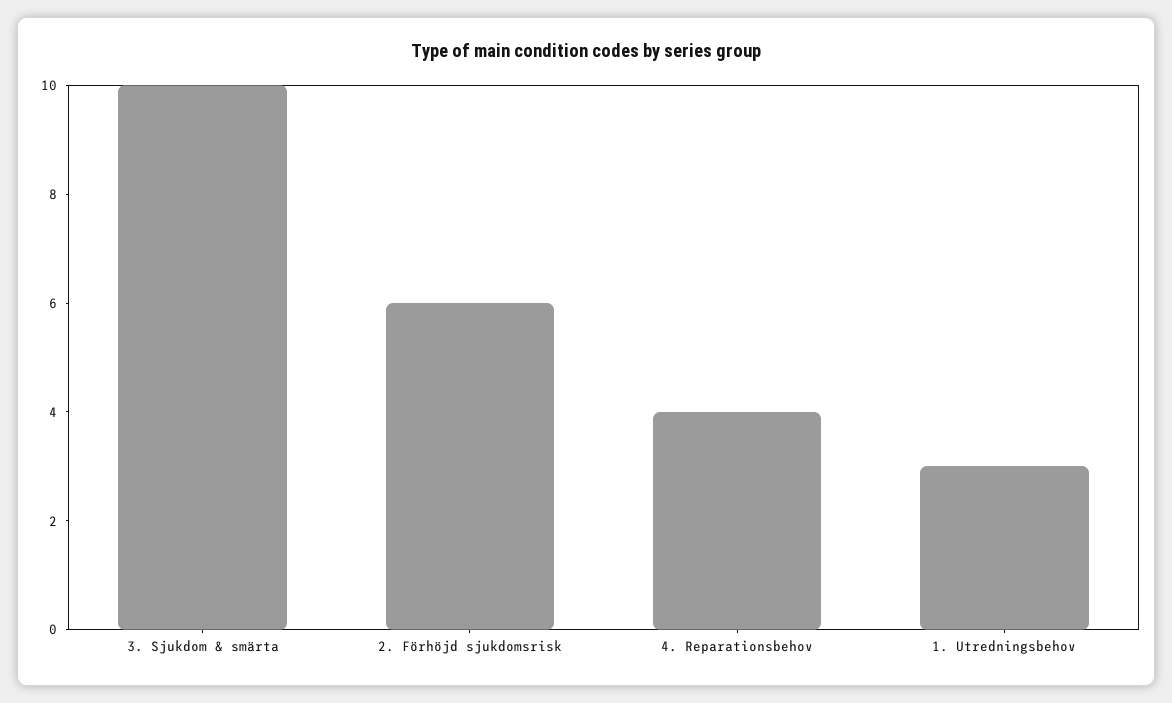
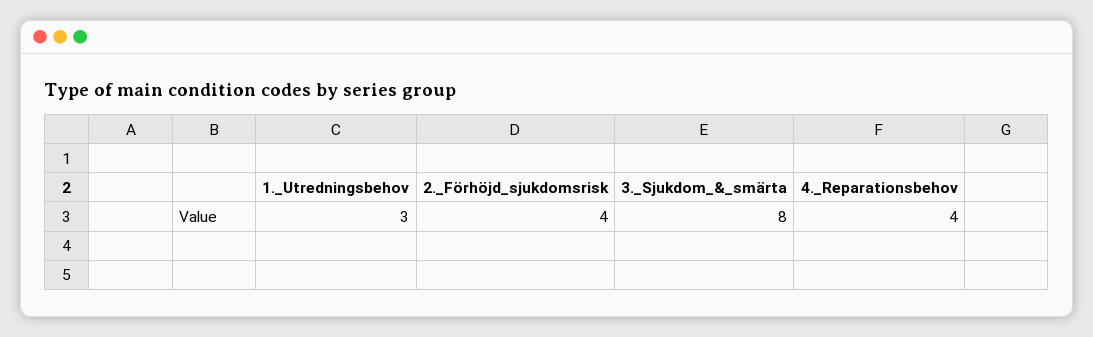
3. Sjukdom & smärta: 10 -> 8
2. Förhöjd sjukdomsrisk: 6 -> 4

